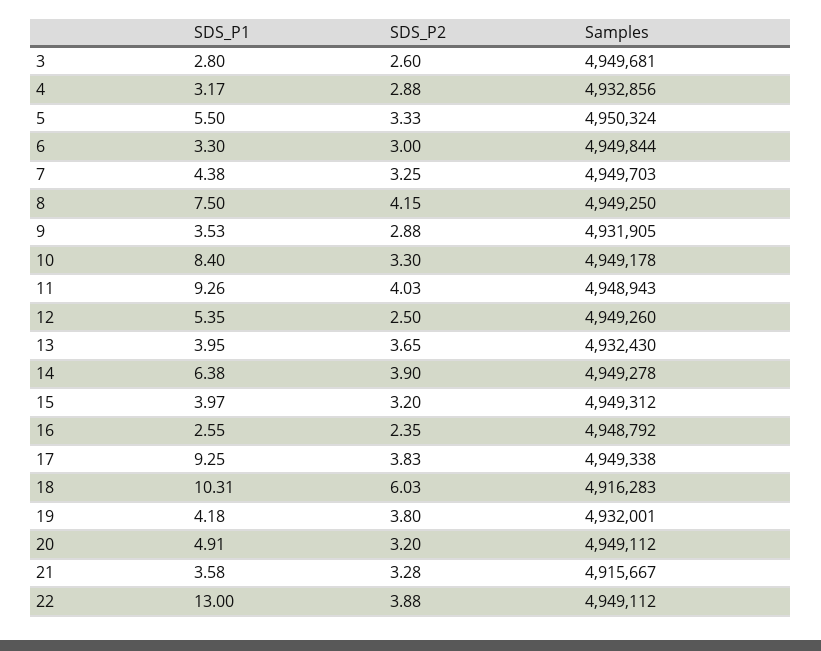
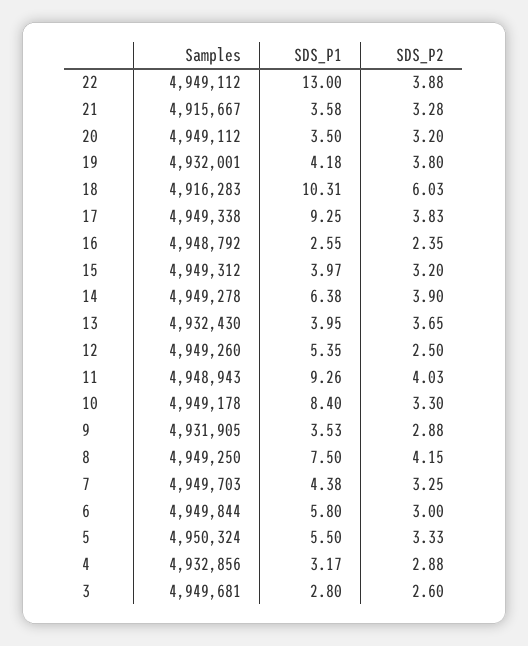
SDS_P1, 6: 3.3 -> 5.8
SDS_P1, 20: 4.91 -> 3.5

